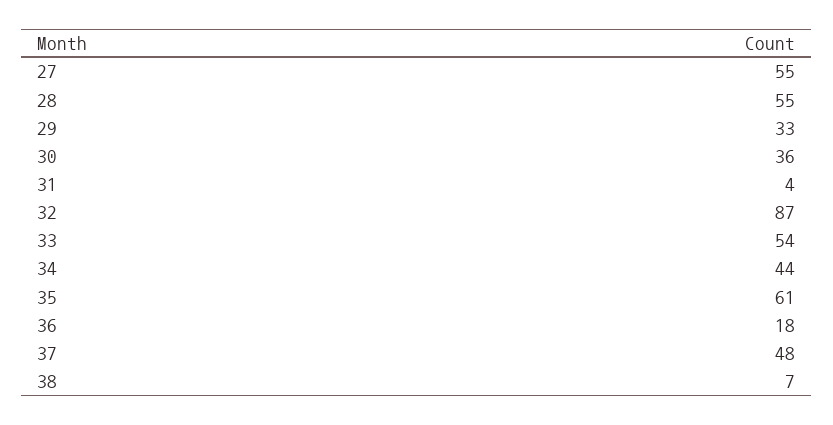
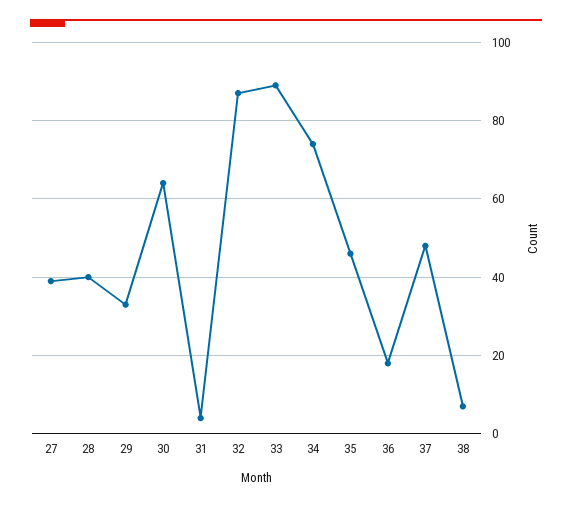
27: 55 -> 40
28: 55 -> 40
30: 36 -> 65
33: 54 -> 90
34: 44 -> 75
35: 61 -> 45

